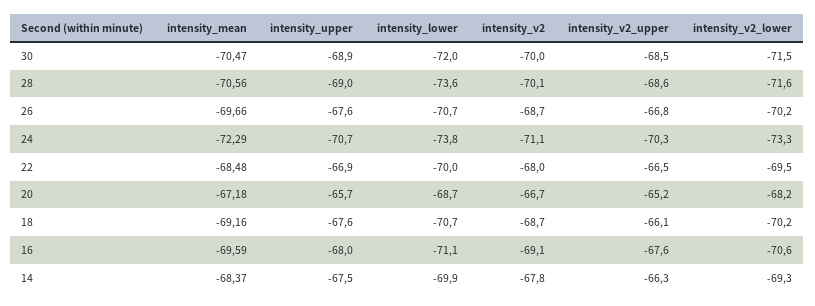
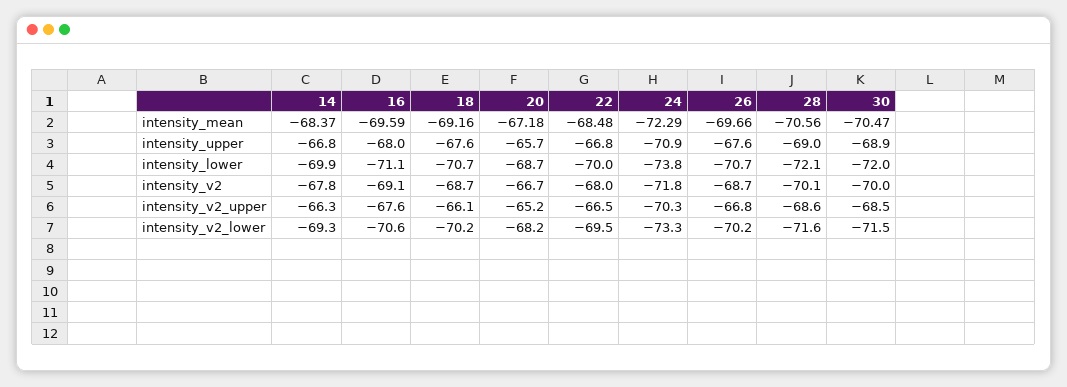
intensity_lower, 28: -73.6 -> -72.1
intensity_upper, 24: -70.7 -> -70.9
intensity_v2, 24: -71.1 -> -71.8
intensity_upper, 22: -66.9 -> -66.8
intensity_upper, 14: -67.5 -> -66.8

